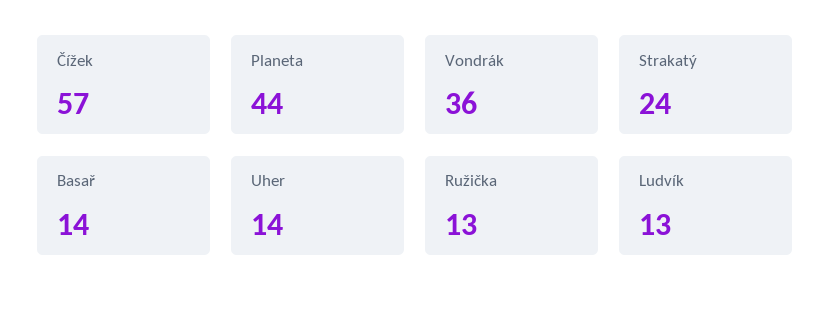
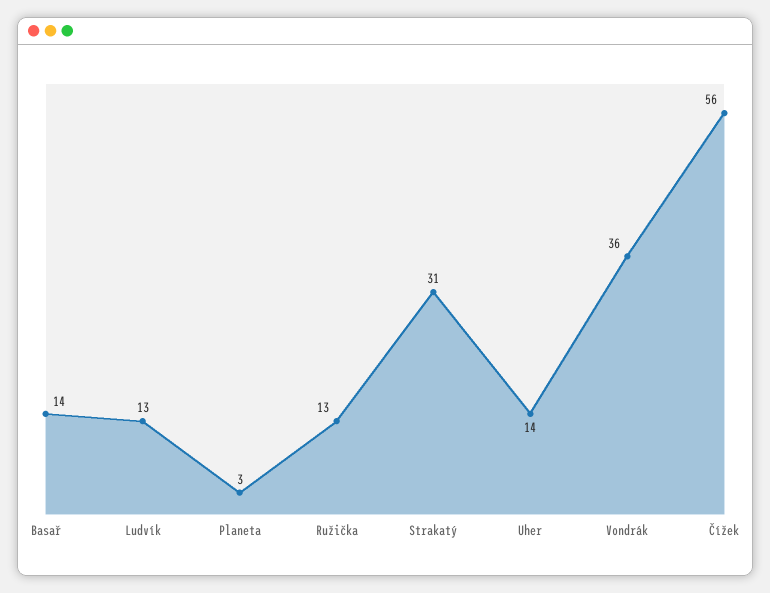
Čížek: 57 -> 56
Planeta: 44 -> 3
Strakatý: 24 -> 31

